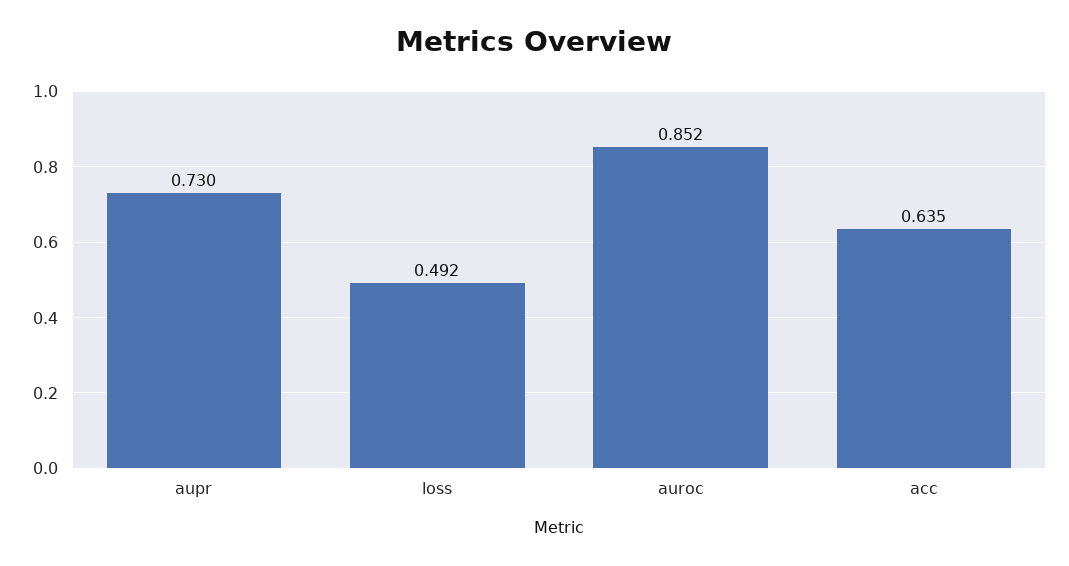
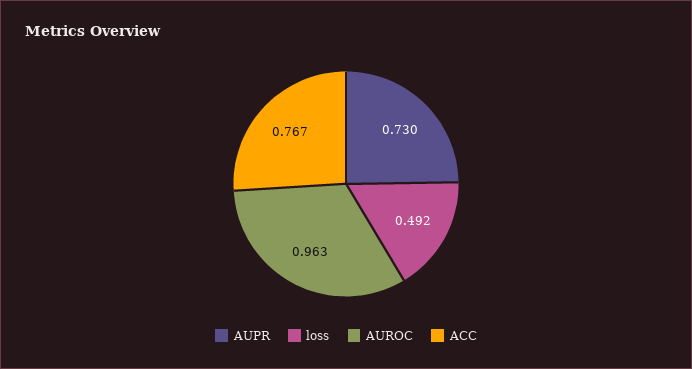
auroc: 0.852 -> 0.963
acc: 0.635 -> 0.767

